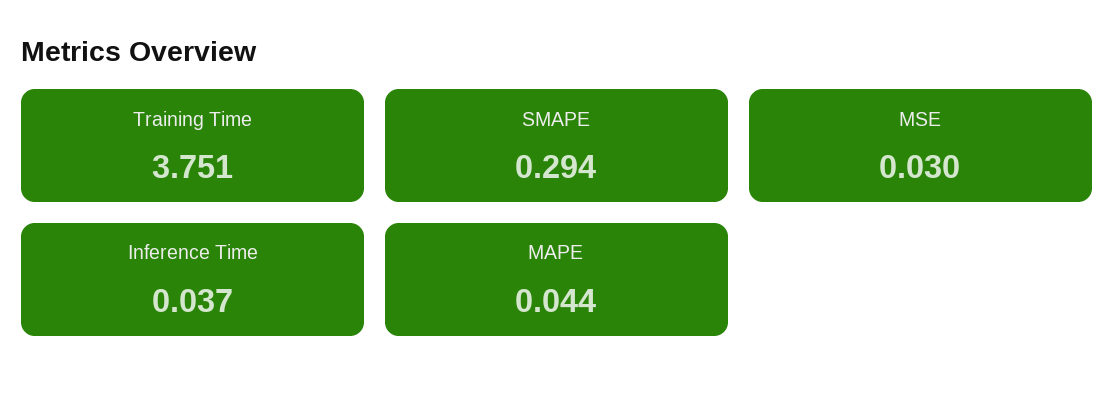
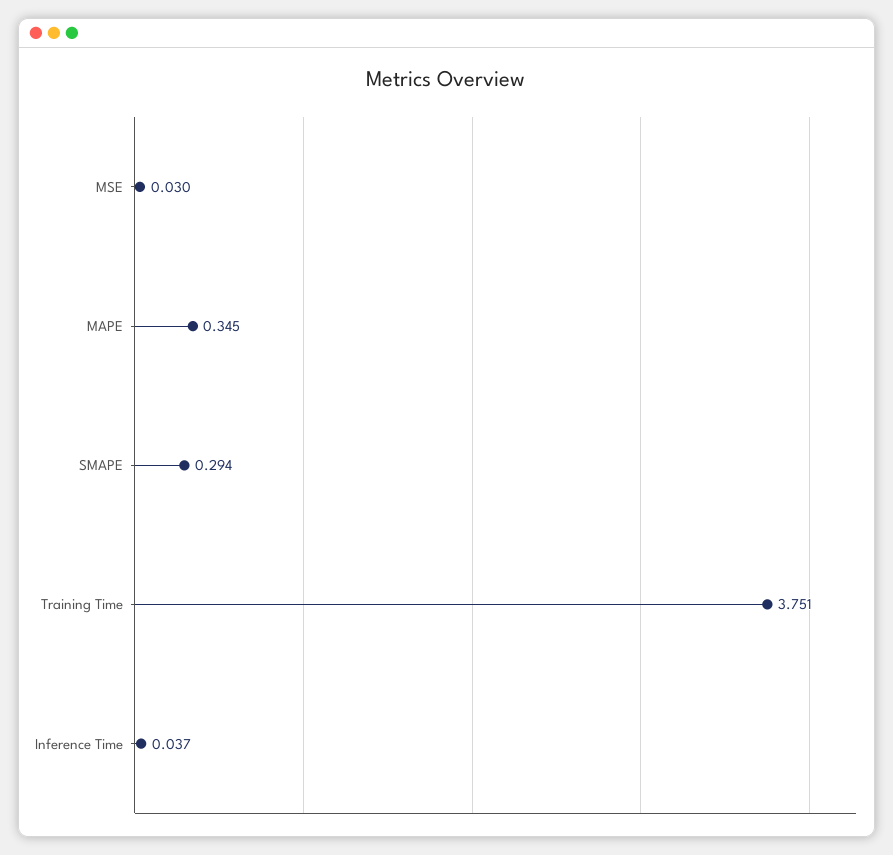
MAPE: 0.044 -> 0.345

